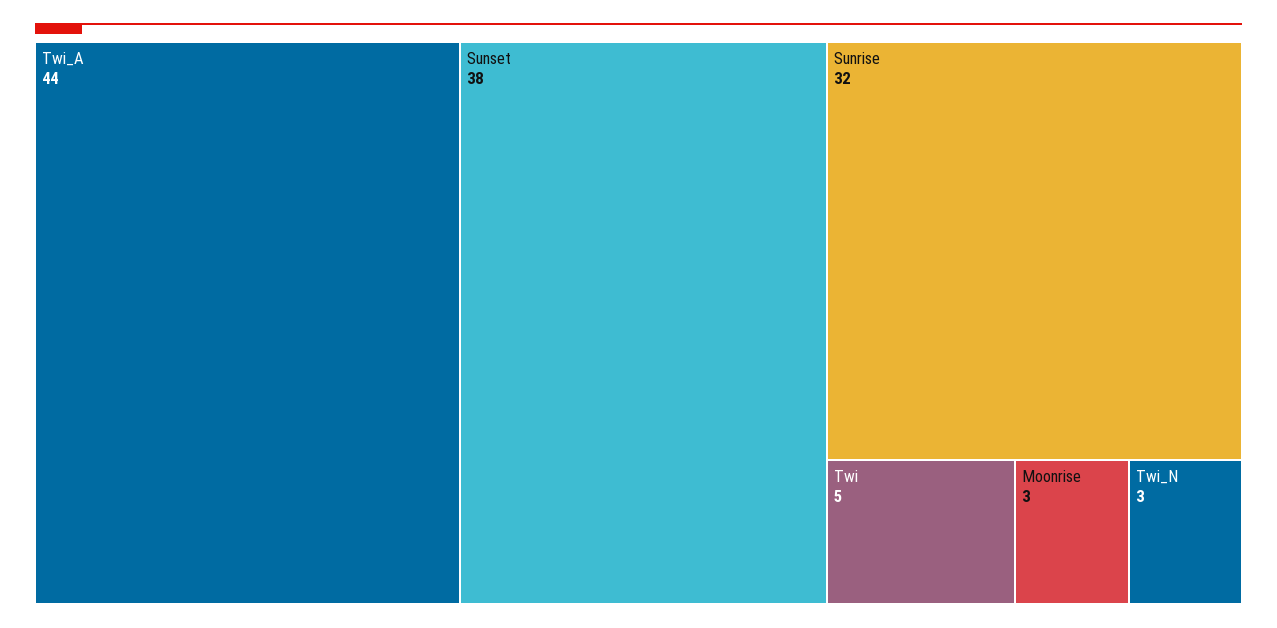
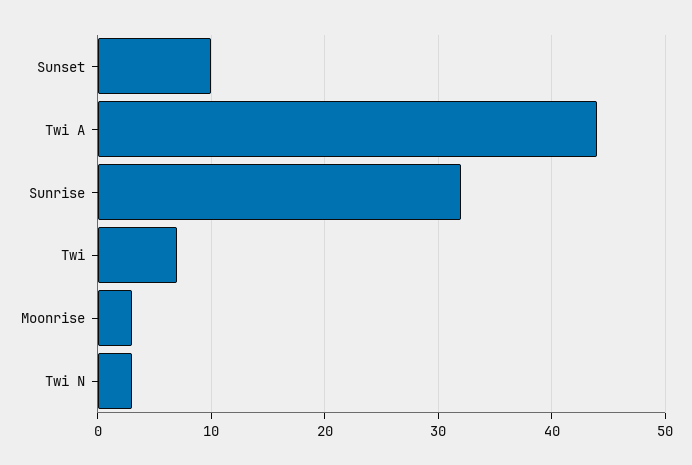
Sunset: 38 -> 10
Twi: 5 -> 7

